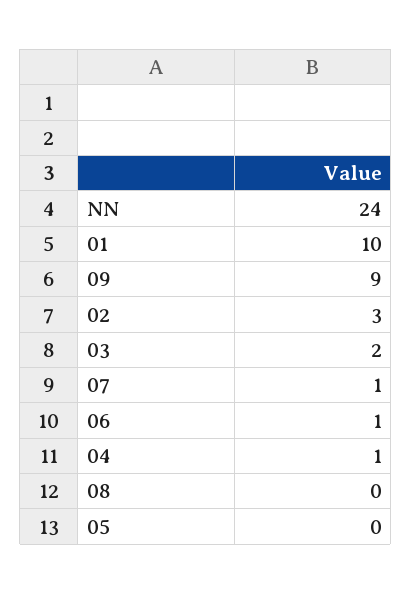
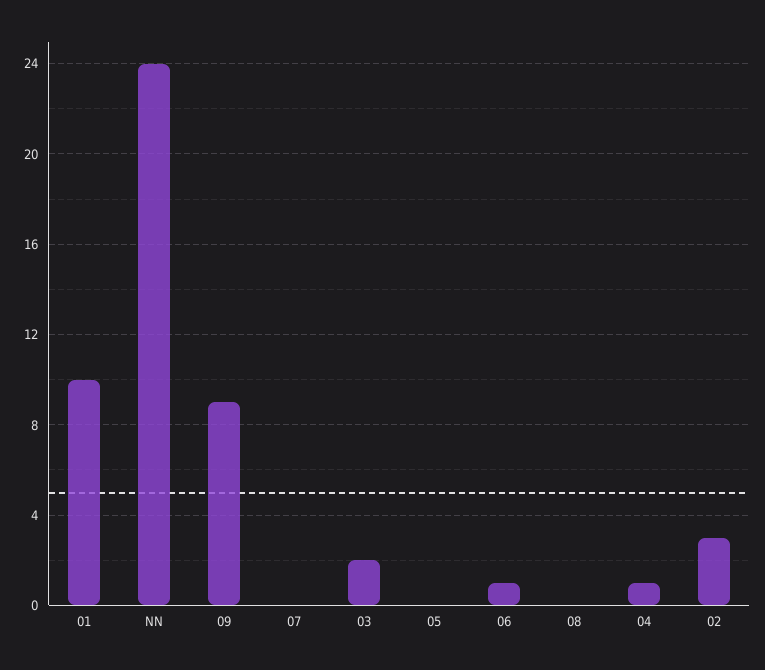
07: 1 -> 0

